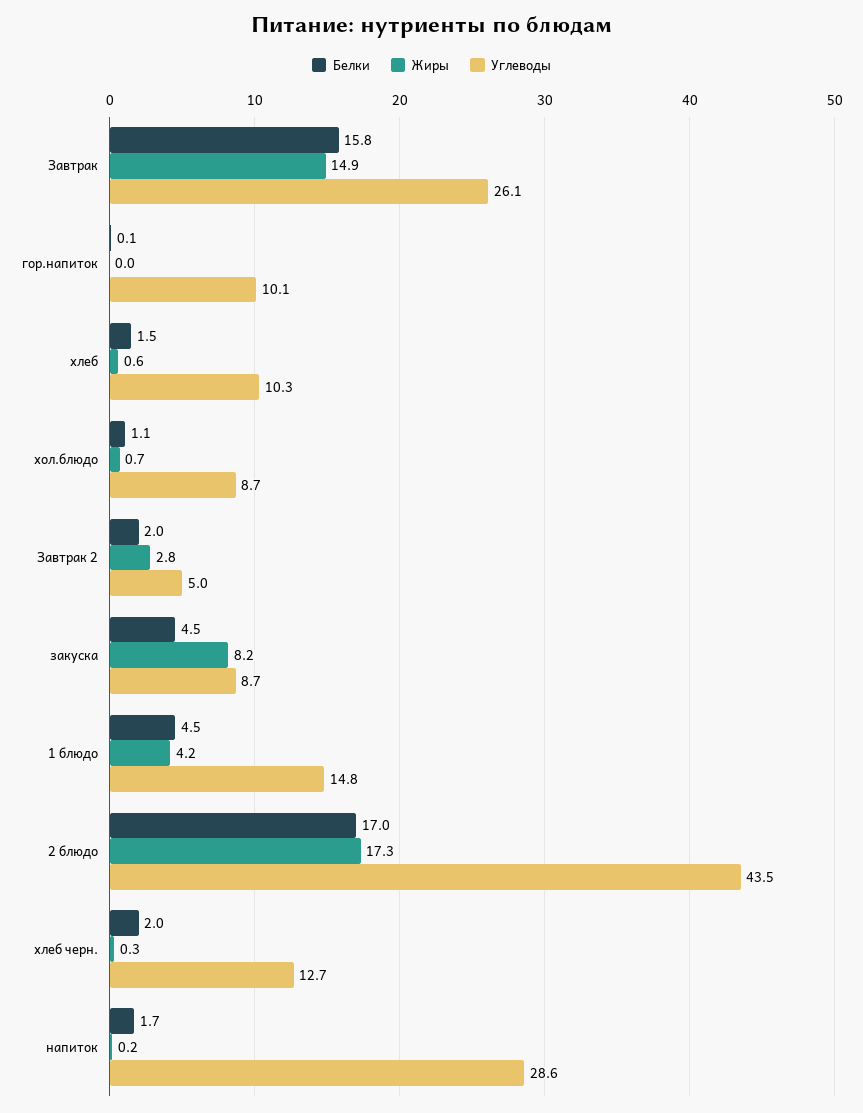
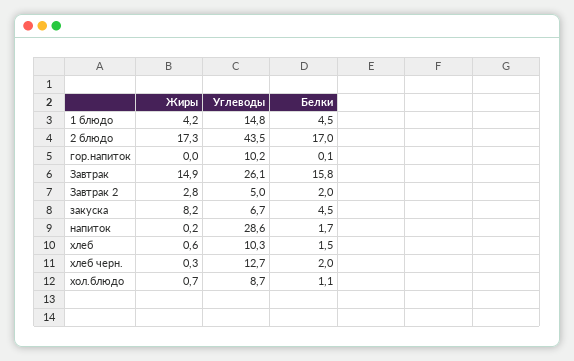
Углеводы, гор.напиток: 10.1 -> 10.2
Углеводы, закуска: 8.7 -> 6.7

